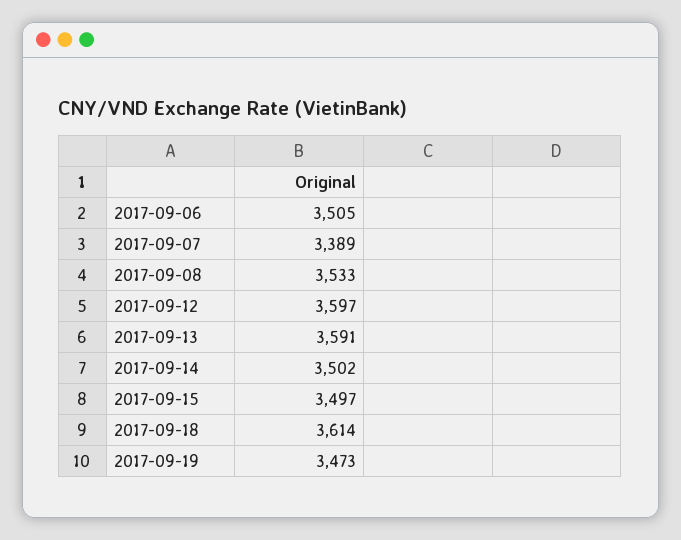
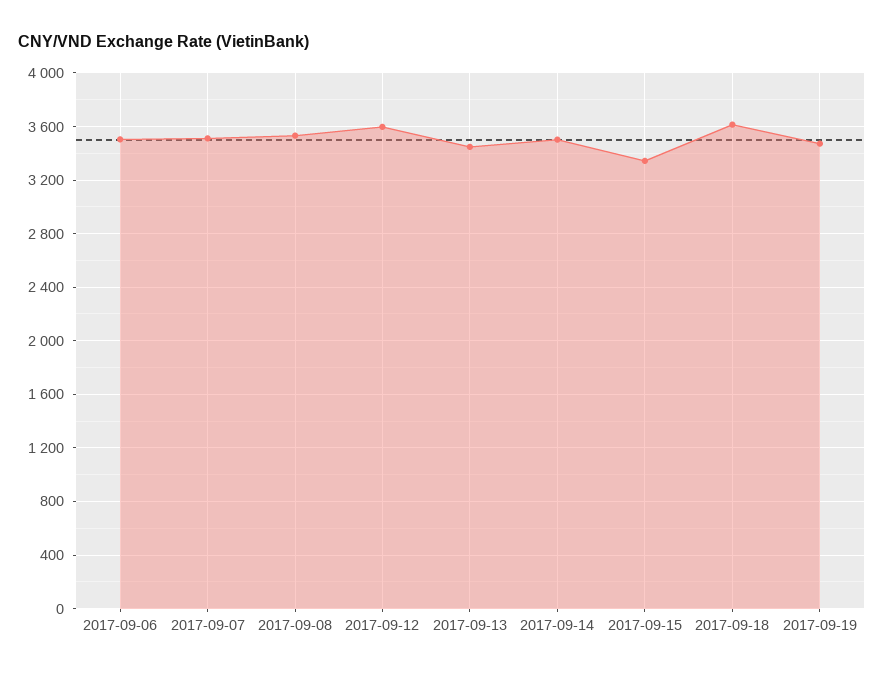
2017-09-07: 3389 -> 3500
2017-09-13: 3591 -> 3450
2017-09-15: 3497 -> 3350

